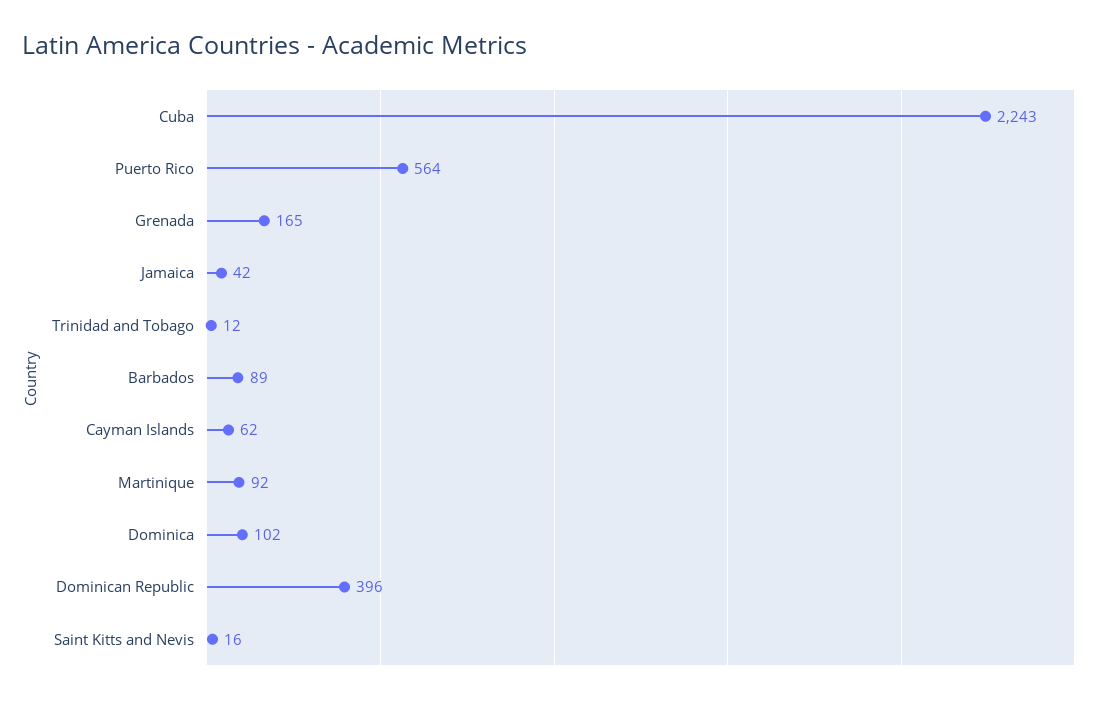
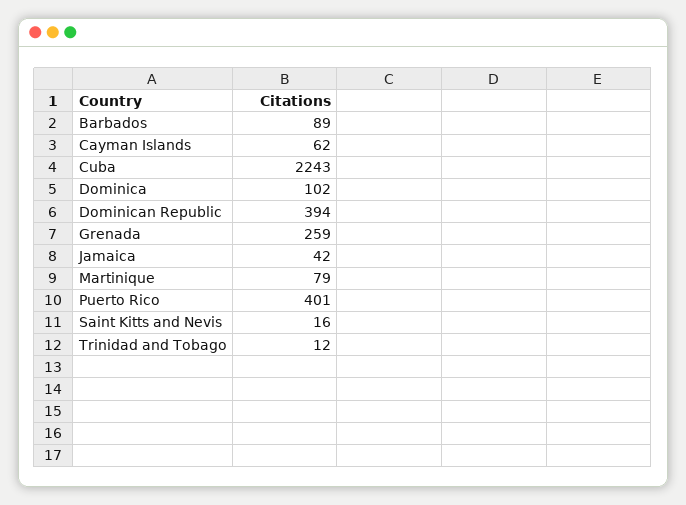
Puerto Rico: 564 -> 401
Grenada: 165 -> 259
Martinique: 92 -> 79
Dominican Republic: 396 -> 394

